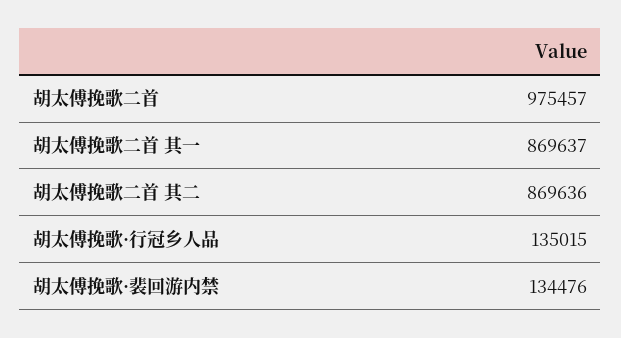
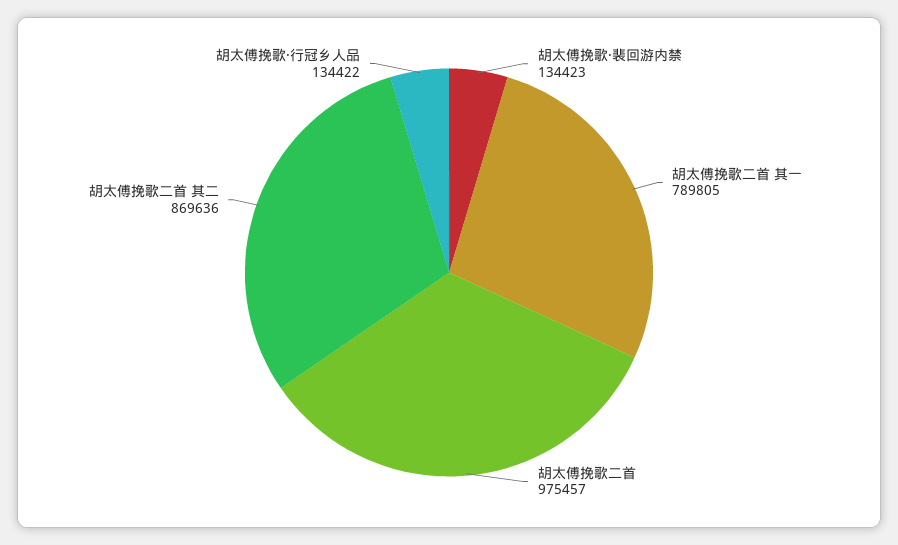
胡太傅挽歌二首 其一: 869637 -> 789805
胡太傅挽歌·行冠乡人品: 135015 -> 134422
胡太傅挽歌·裴回游内禁: 134476 -> 134423

